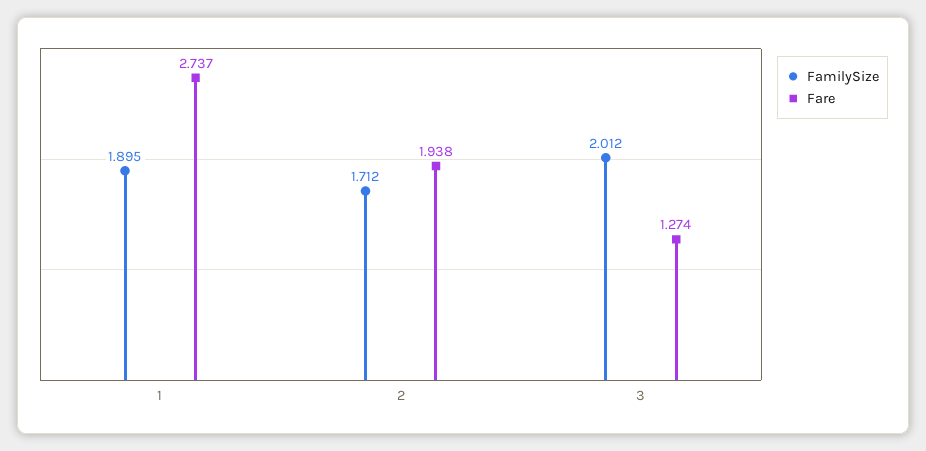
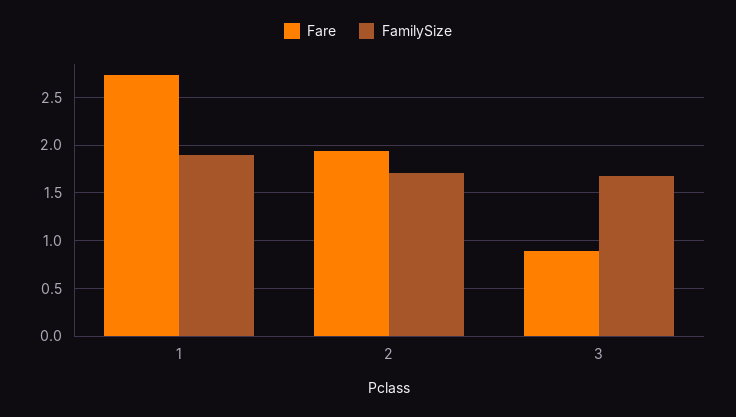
FamilySize, 3: 2.012 -> 1.7
Fare, 3: 1.274 -> 0.9

